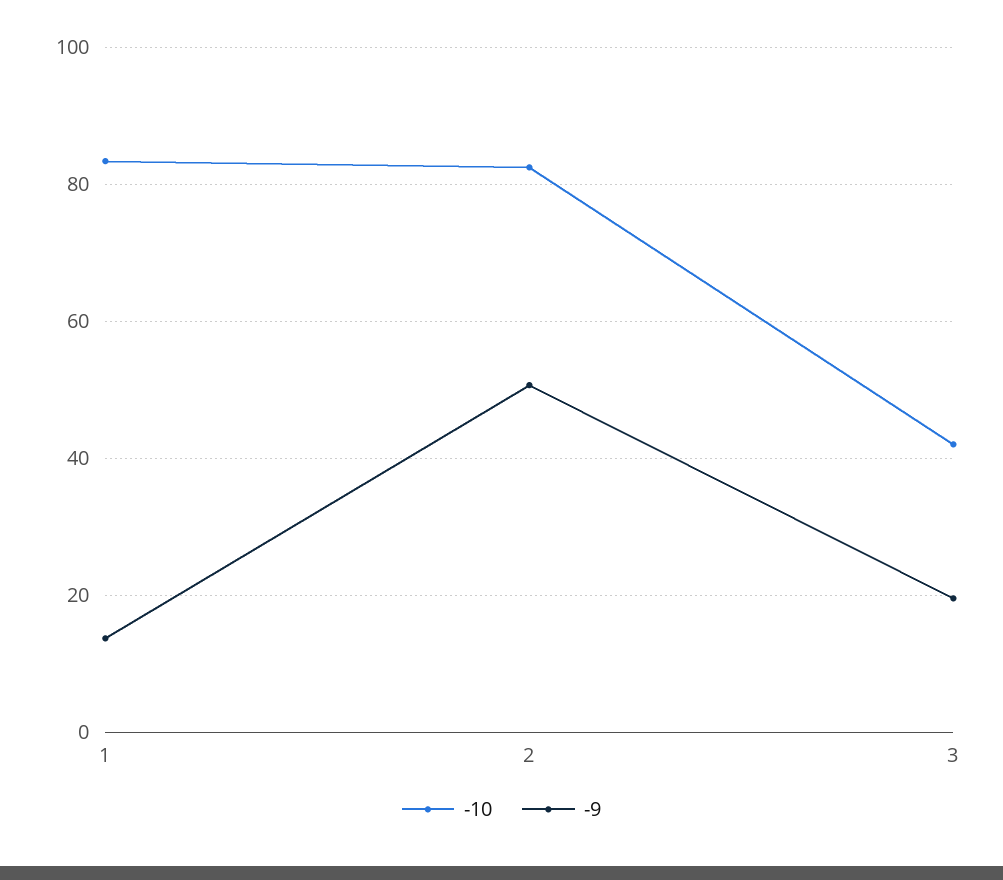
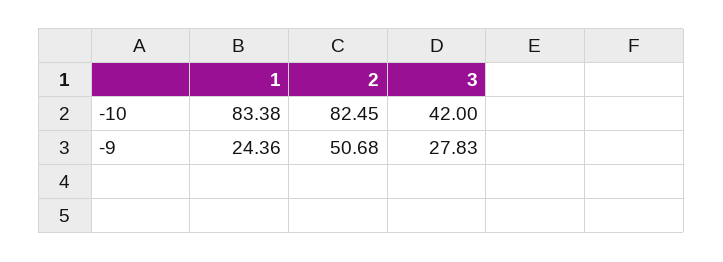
-9, 1: 14 -> 24.36
-9, 3: 20 -> 27.83

